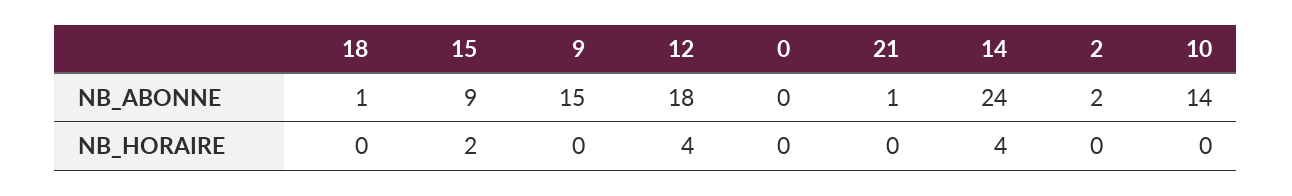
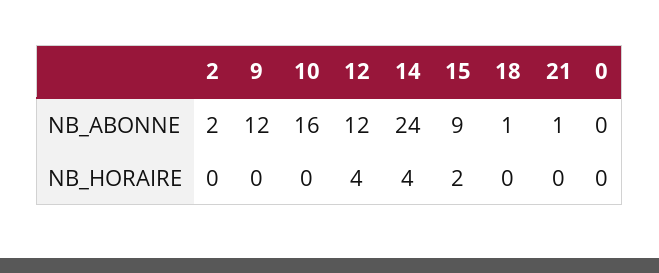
9, NB_ABONNE: 15 -> 12
12, NB_ABONNE: 18 -> 12
10, NB_ABONNE: 14 -> 16

